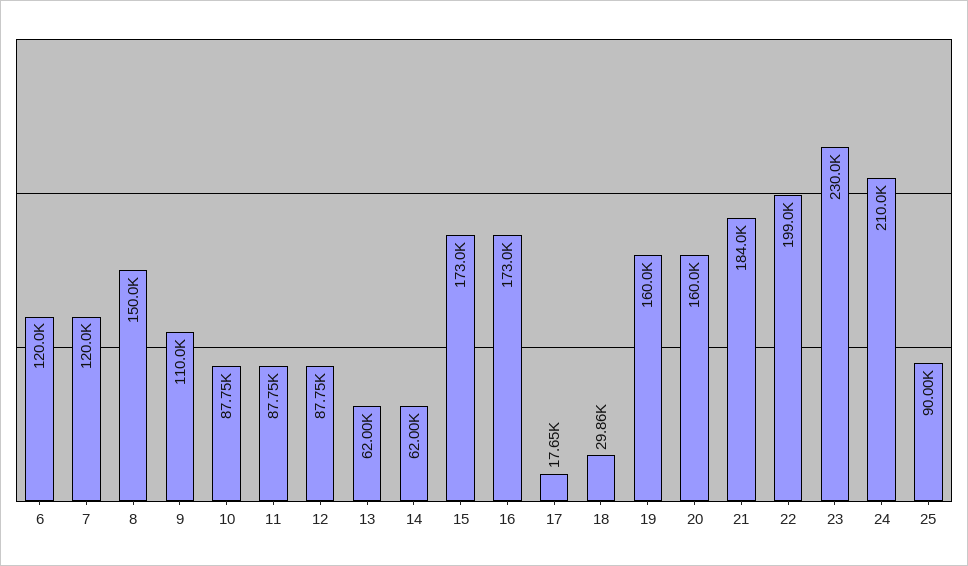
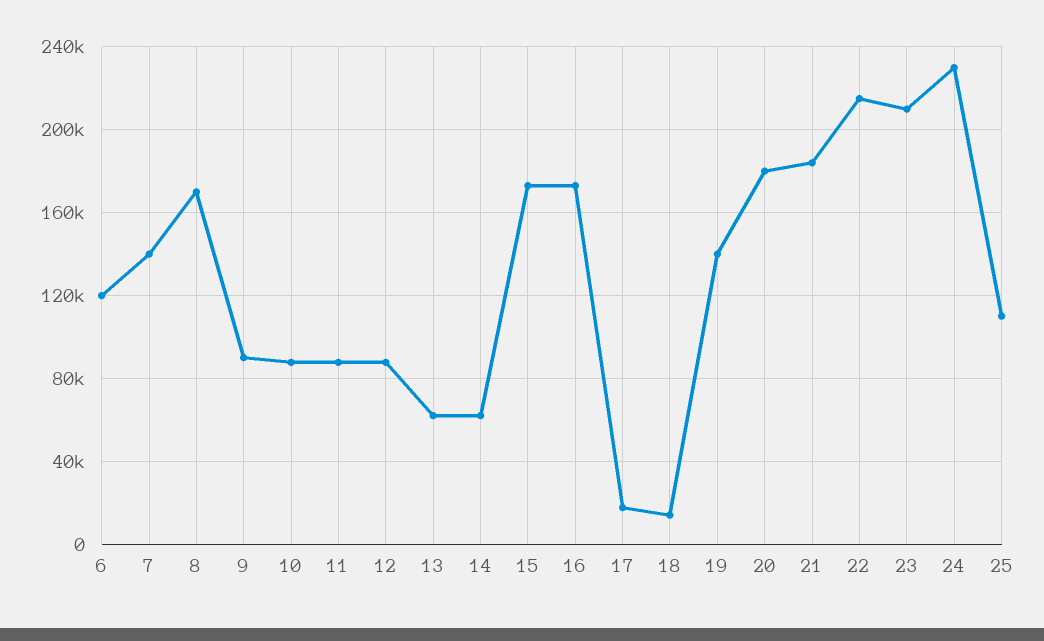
7: 120000 -> 140000
8: 150000 -> 170000
9: 110000 -> 90000
18: 29860 -> 15000
19: 160000 -> 140000
20: 160000 -> 180000
22: 199000 -> 215000
23: 230000 -> 210000
24: 210000 -> 230000
25: 90000 -> 110000

